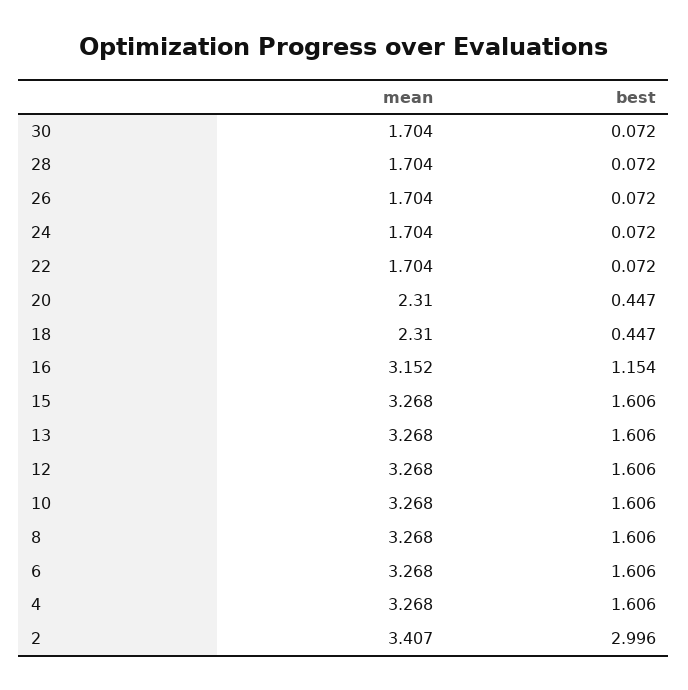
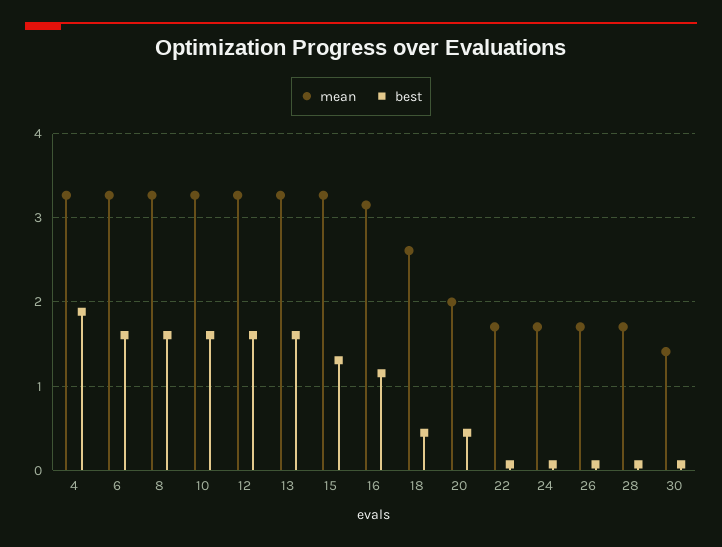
mean, 30: 1.704 -> 1.4
mean, 20: 2.31 -> 2
mean, 18: 2.31 -> 2.6
best, 15: 1.606 -> 1.3
best, 4: 1.606 -> 1.9
mean, 2: 3.407 -> none
best, 2: 2.996 -> none

